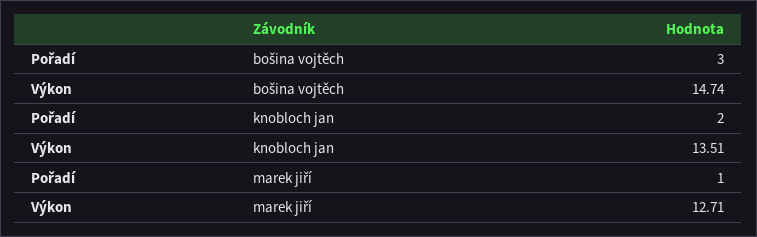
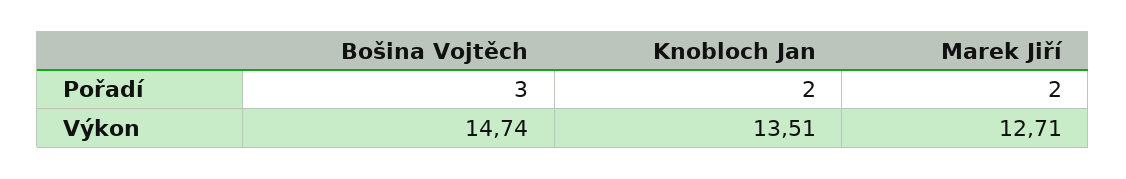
Pořadí, marek jiří: 1 -> 2

